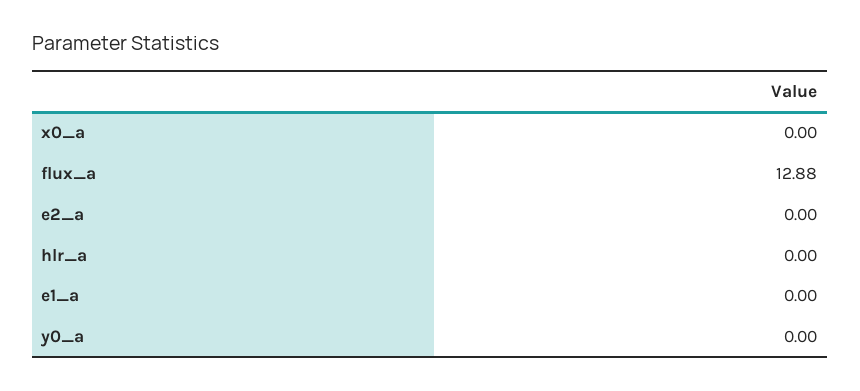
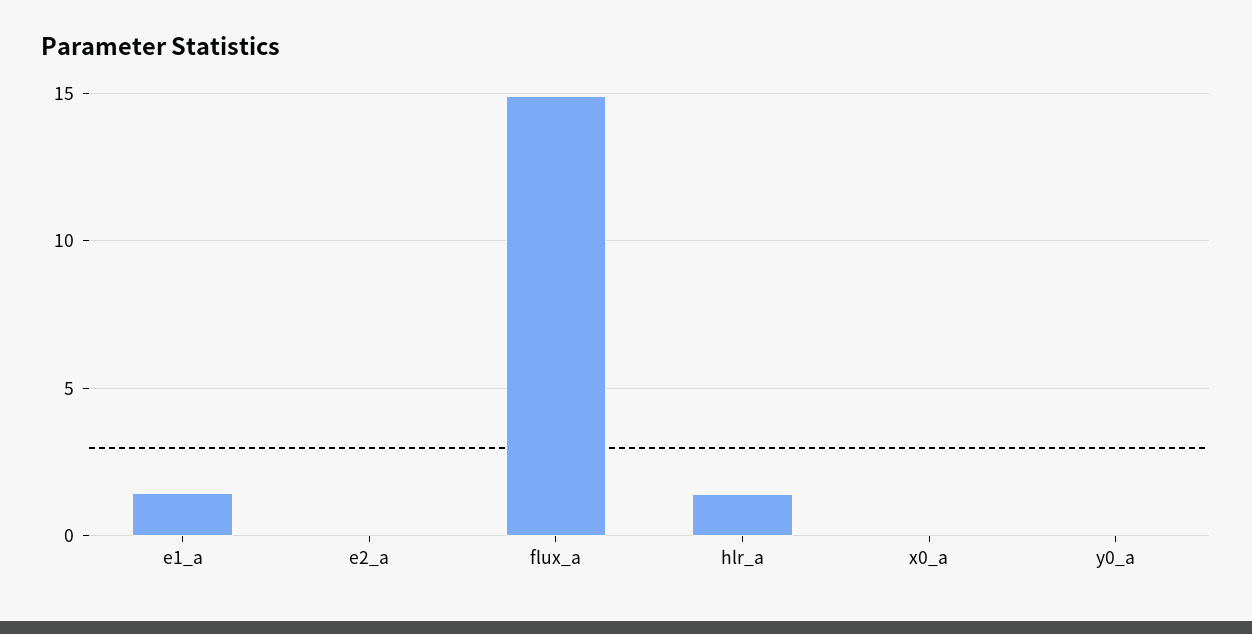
flux_a: 12.88 -> 15
hlr_a: 0 -> 1.5
e1_a: 0 -> 1.5

